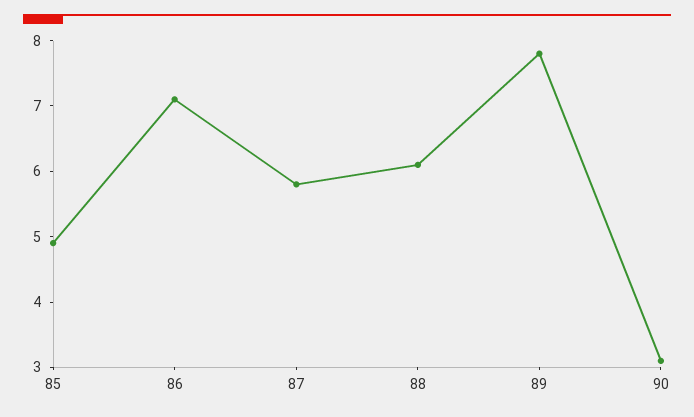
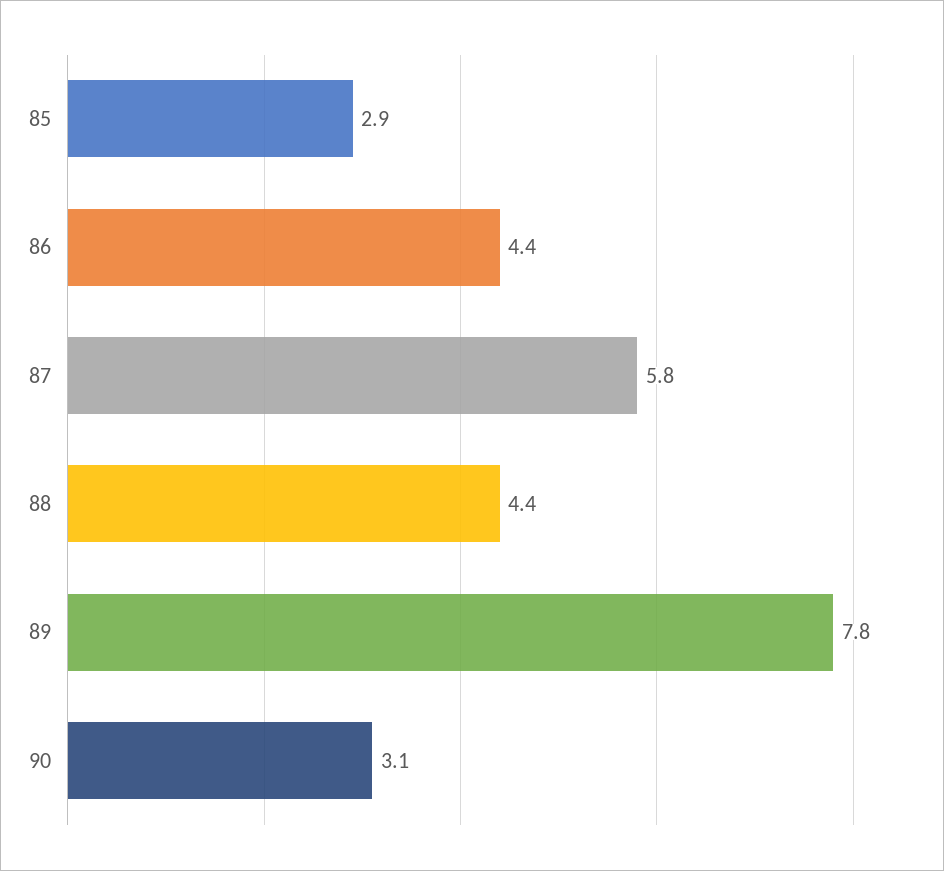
85: 5 -> 2.9
86: 7 -> 4.4
88: 6 -> 4.4

